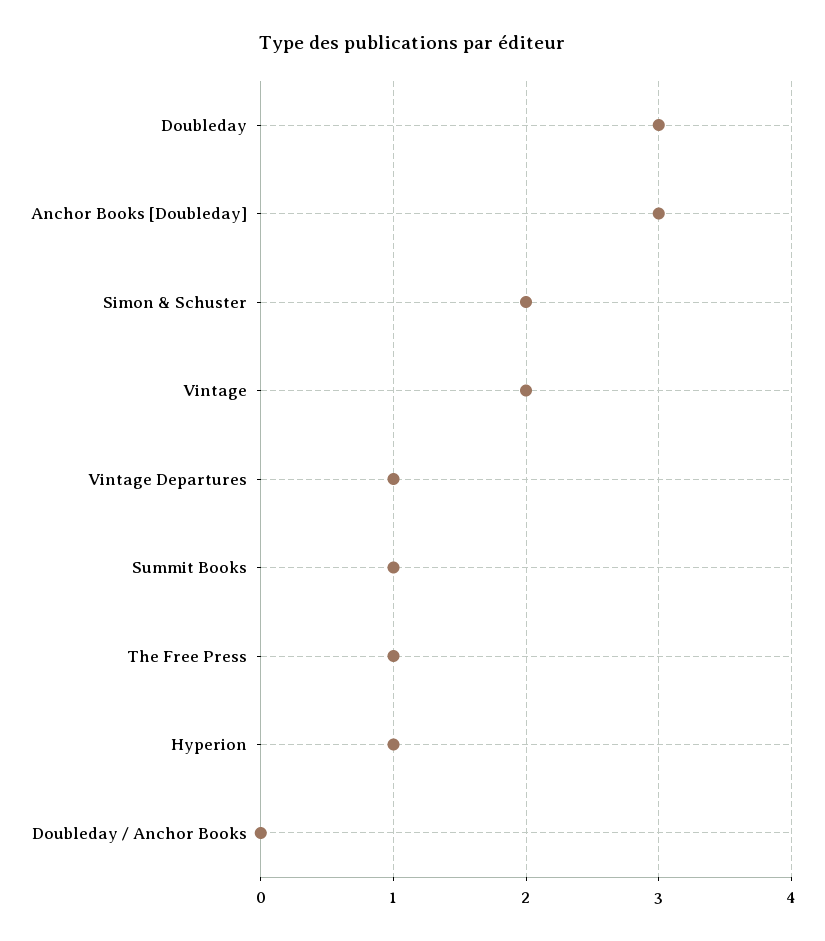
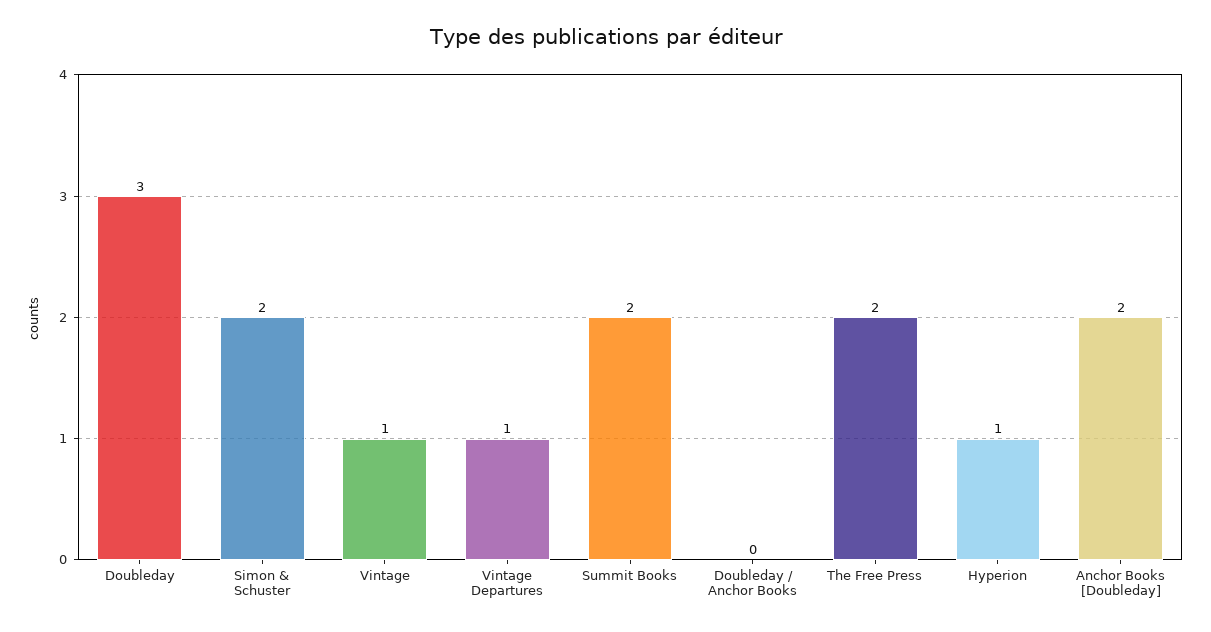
Anchor Books [Doubleday]: 3 -> 2
Vintage: 2 -> 1
Summit Books: 1 -> 2
The Free Press: 1 -> 2

